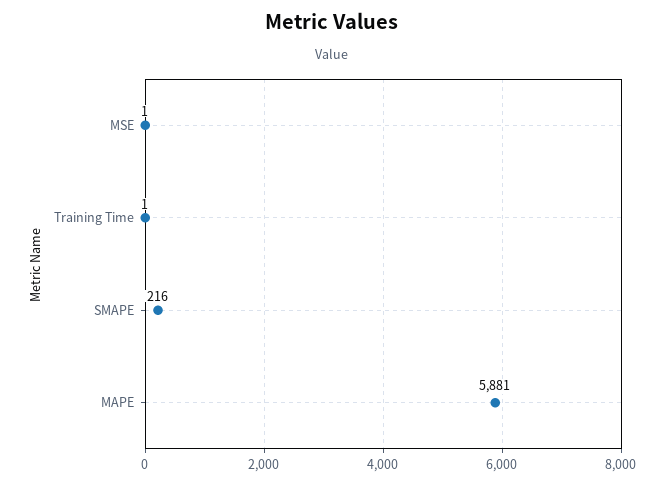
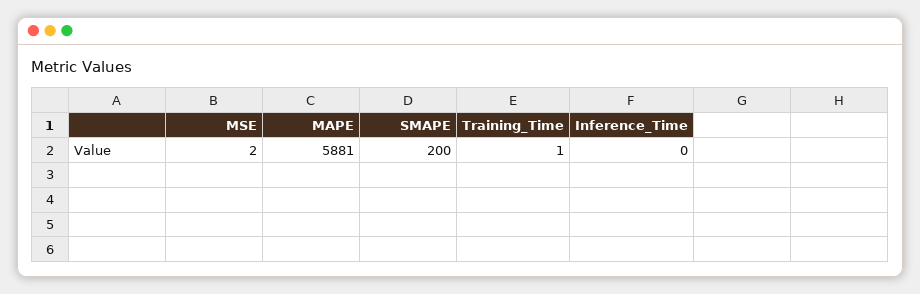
MSE: 1 -> 2
SMAPE: 216 -> 200
Inference_Time: none -> 0

